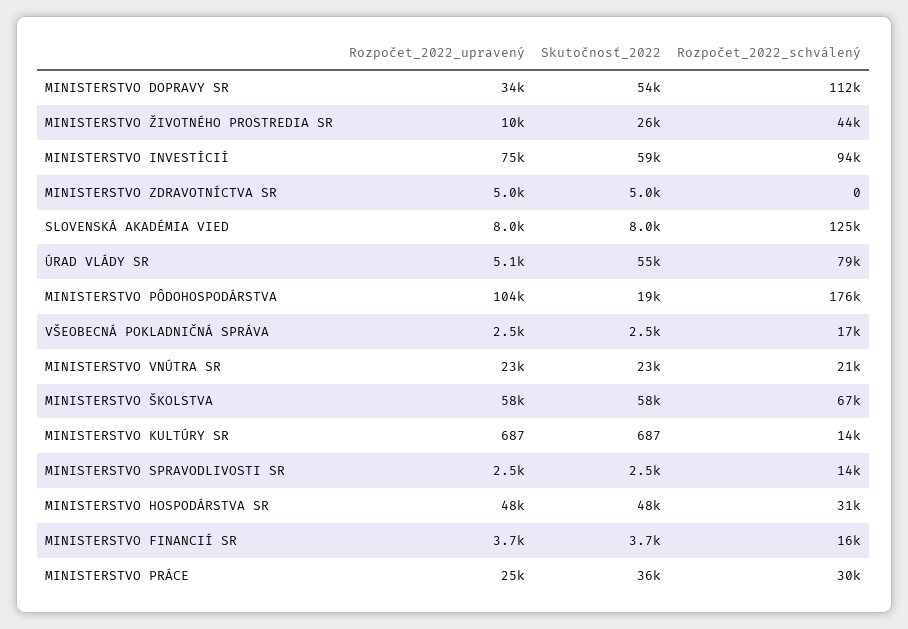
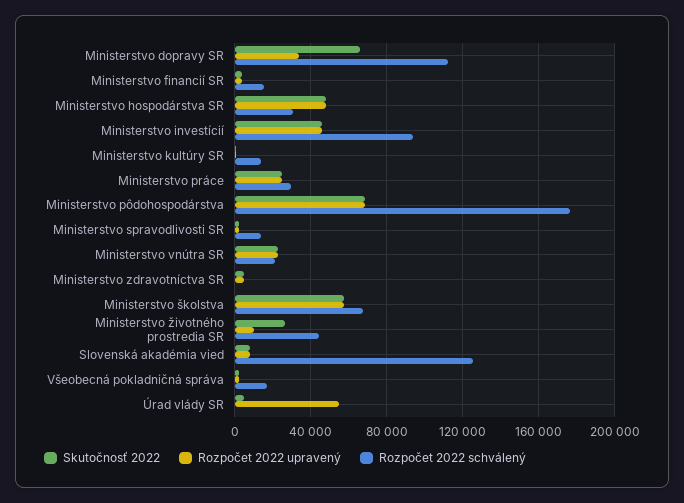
Skutočnosť_2022, MINISTERSTVO DOPRAVY SR: 54000 -> 65000
Rozpočet_2022_upravený, MINISTERSTVO INVESTÍCIÍ: 75000 -> 45000
Skutočnosť_2022, MINISTERSTVO INVESTÍCIÍ: 59000 -> 45000
Rozpočet_2022_upravený, ÚRAD VLÁDY SR: 5100 -> 55000
Skutočnosť_2022, ÚRAD VLÁDY SR: 55000 -> 5000
Rozpočet_2022_schválený, ÚRAD VLÁDY SR: 79000 -> 0
Rozpočet_2022_upravený, MINISTERSTVO PÔDOHOSPODÁRSTVA: 104000 -> 70000
Skutočnosť_2022, MINISTERSTVO PÔDOHOSPODÁRSTVA: 19000 -> 70000
Skutočnosť_2022, MINISTERSTVO PRÁCE: 36000 -> 25000

